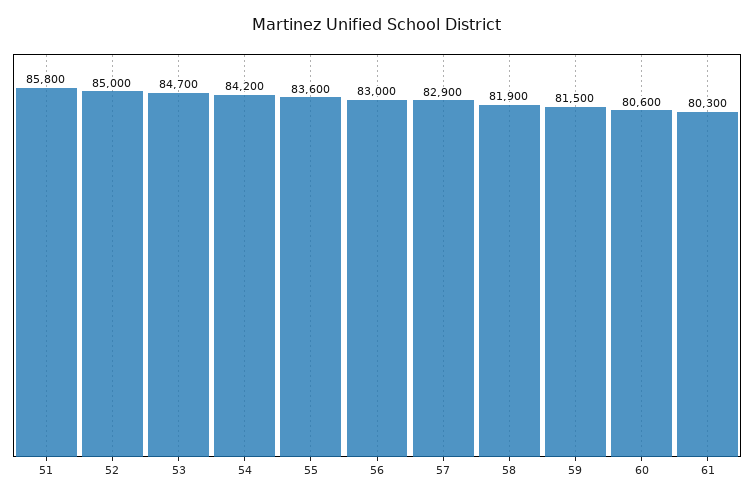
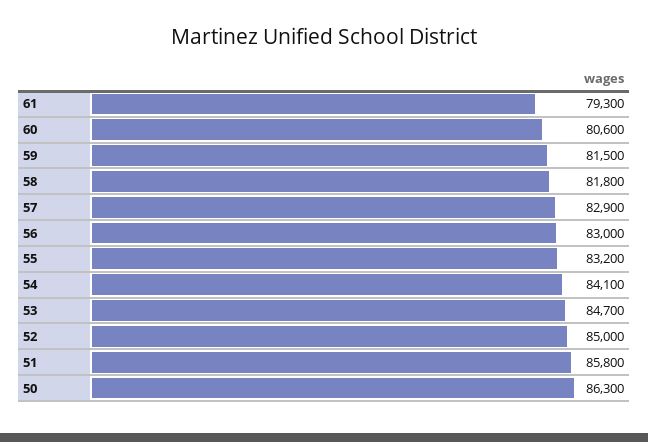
54: 84200 -> 84100
55: 83600 -> 83200
58: 81900 -> 81800
61: 80300 -> 79300
50: none -> 86300

